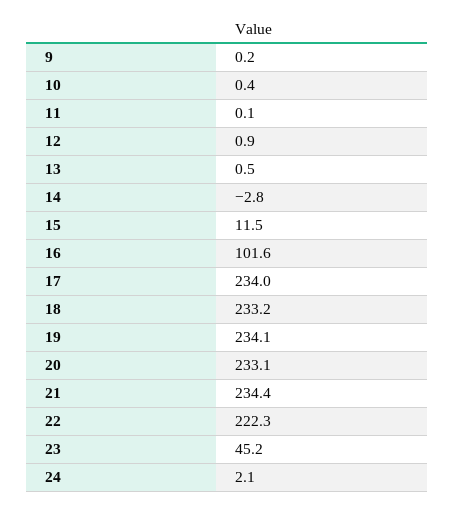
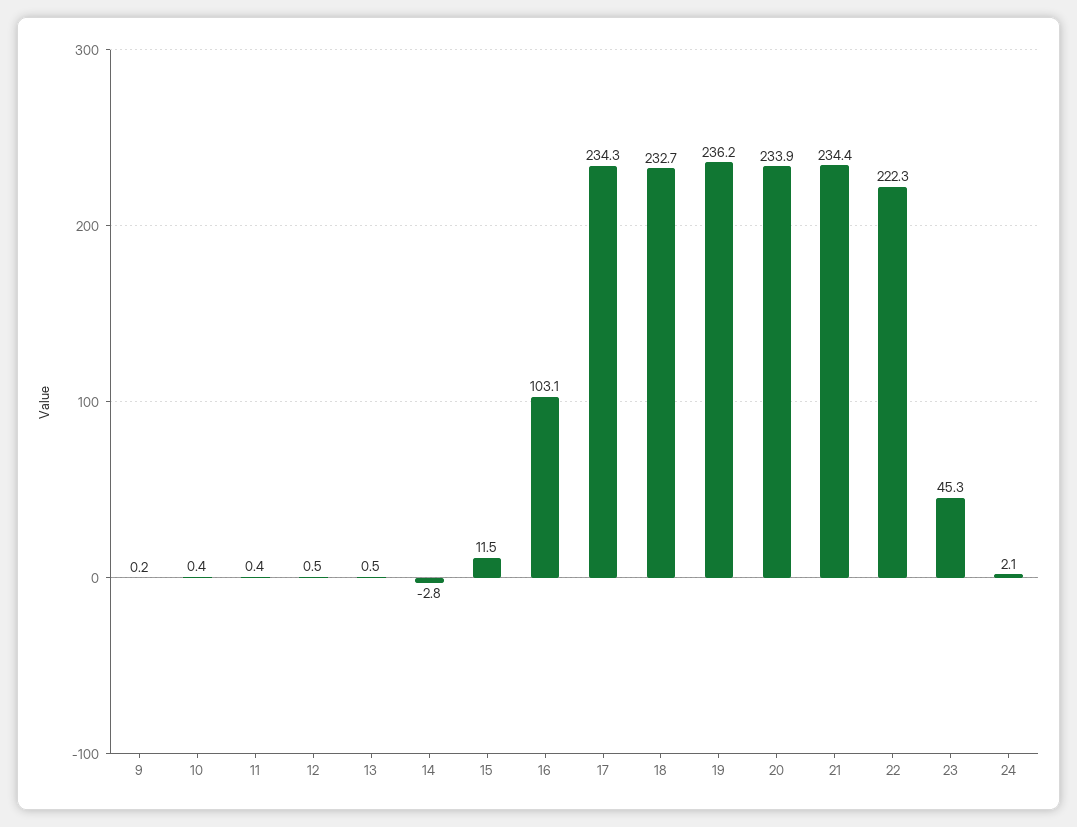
11: 0.1 -> 0.4
12: 0.9 -> 0.5
16: 101.6 -> 103.1
17: 234 -> 234.3
18: 233.2 -> 232.7
19: 234.1 -> 236.2
20: 233.1 -> 233.9
23: 45.2 -> 45.3

